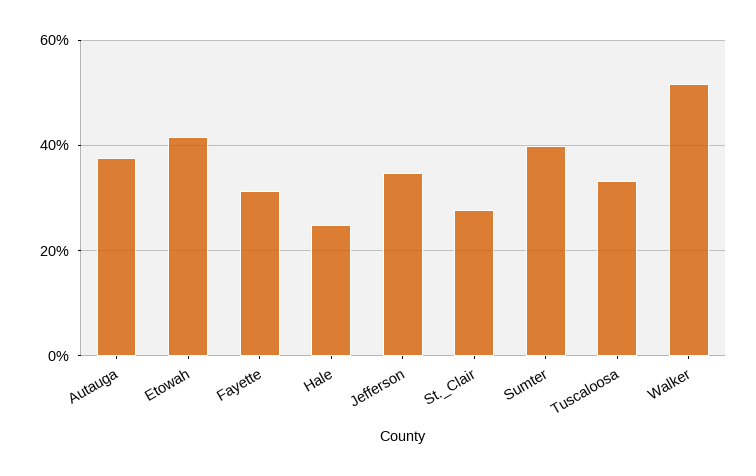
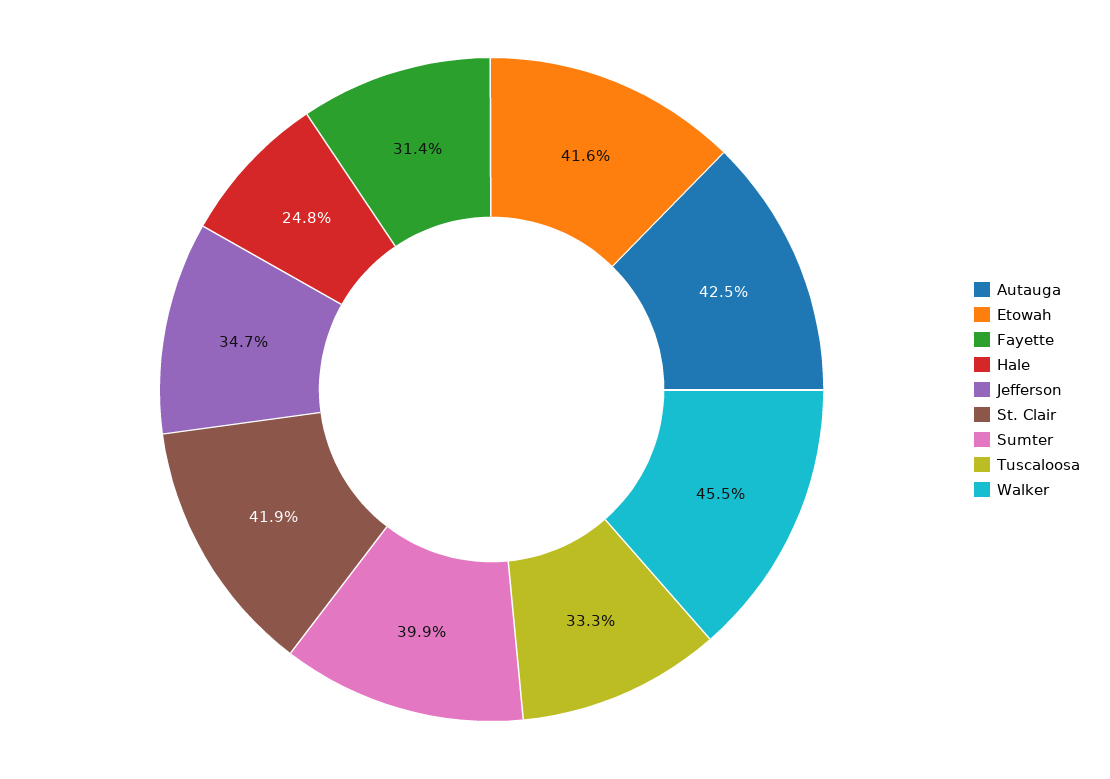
Autauga: 38 -> 42.5
St._Clair: 28 -> 41.9
Walker: 52 -> 45.5

